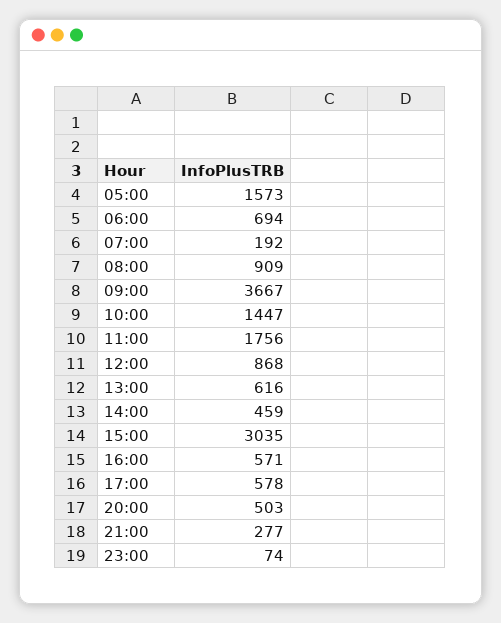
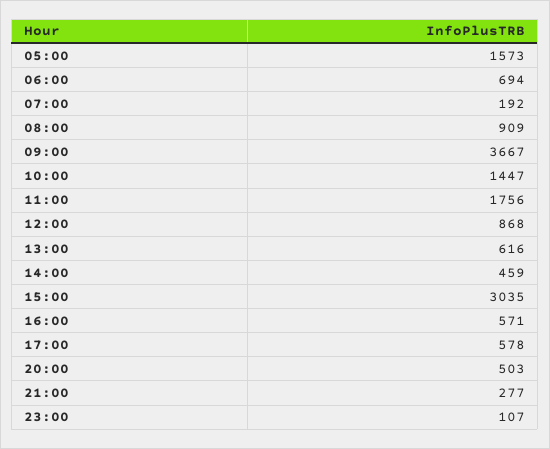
23:00: 74 -> 107

